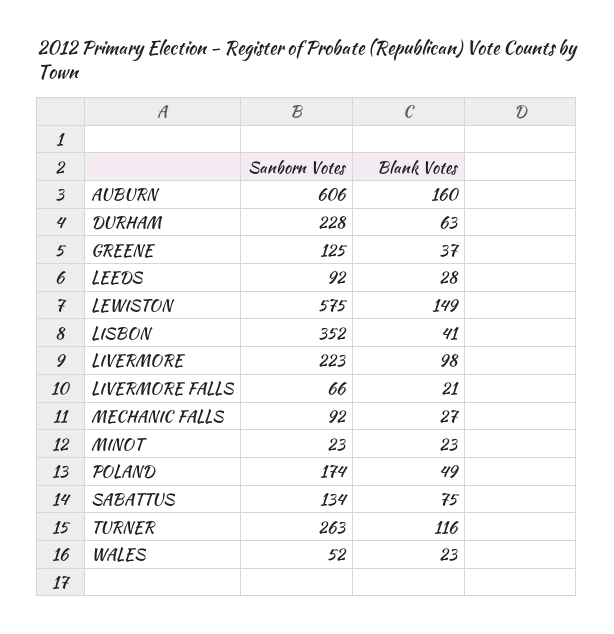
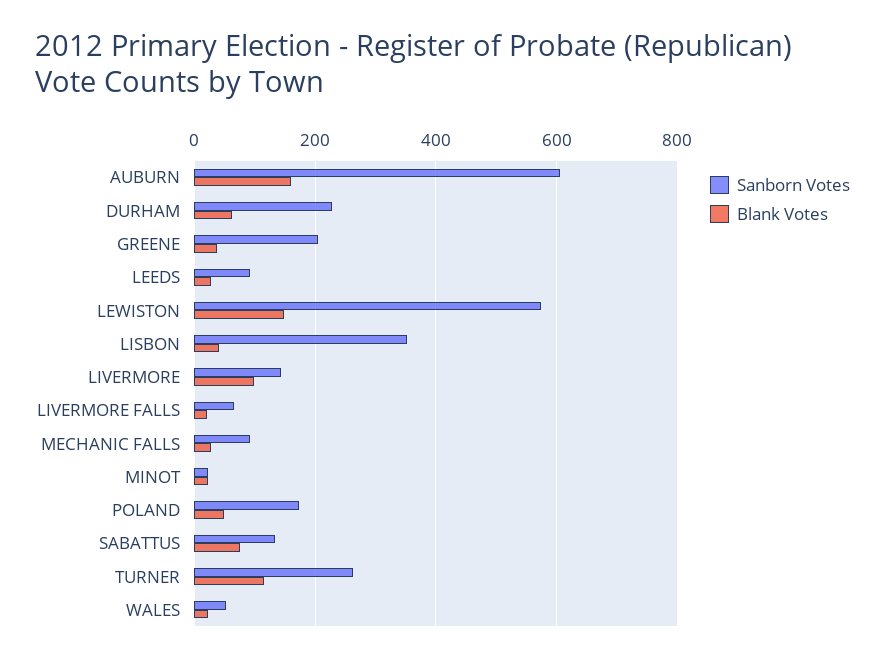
Sanborn Votes, GREENE: 125 -> 200
Sanborn Votes, LIVERMORE: 223 -> 140

